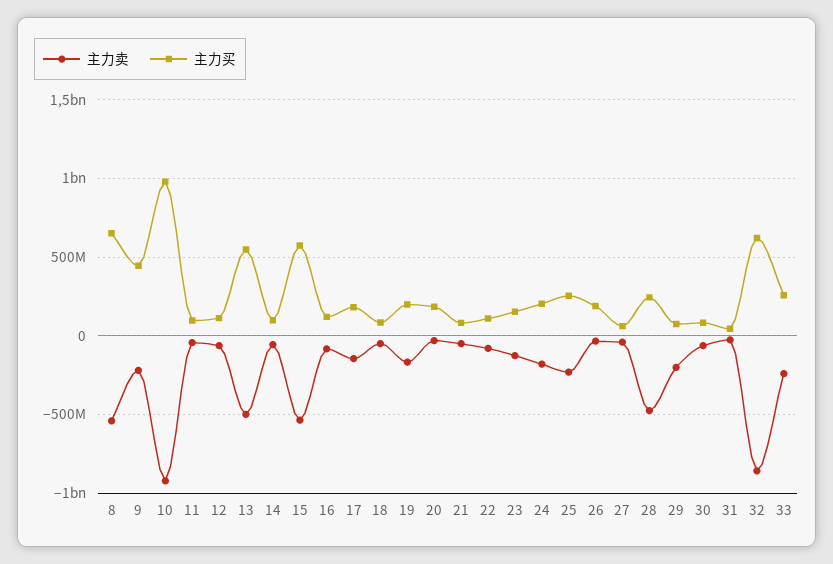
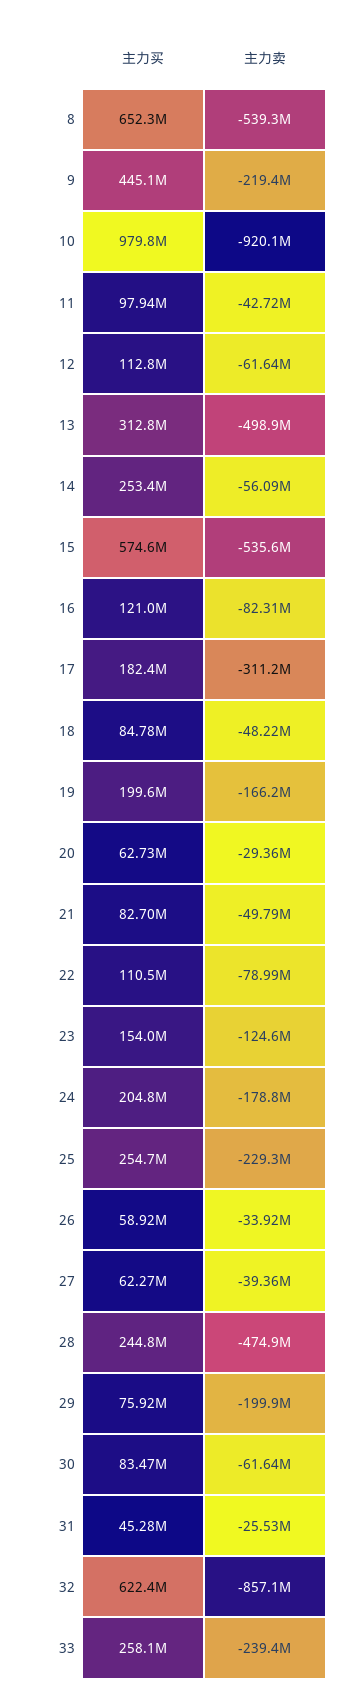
主力买, 13: 550000000 -> 312800000
主力买, 14: 100000000 -> 253400000
主力卖, 17: -150000000 -> -311200000
主力买, 20: 200000000 -> 62730000
主力买, 26: 200000000 -> 58920000

